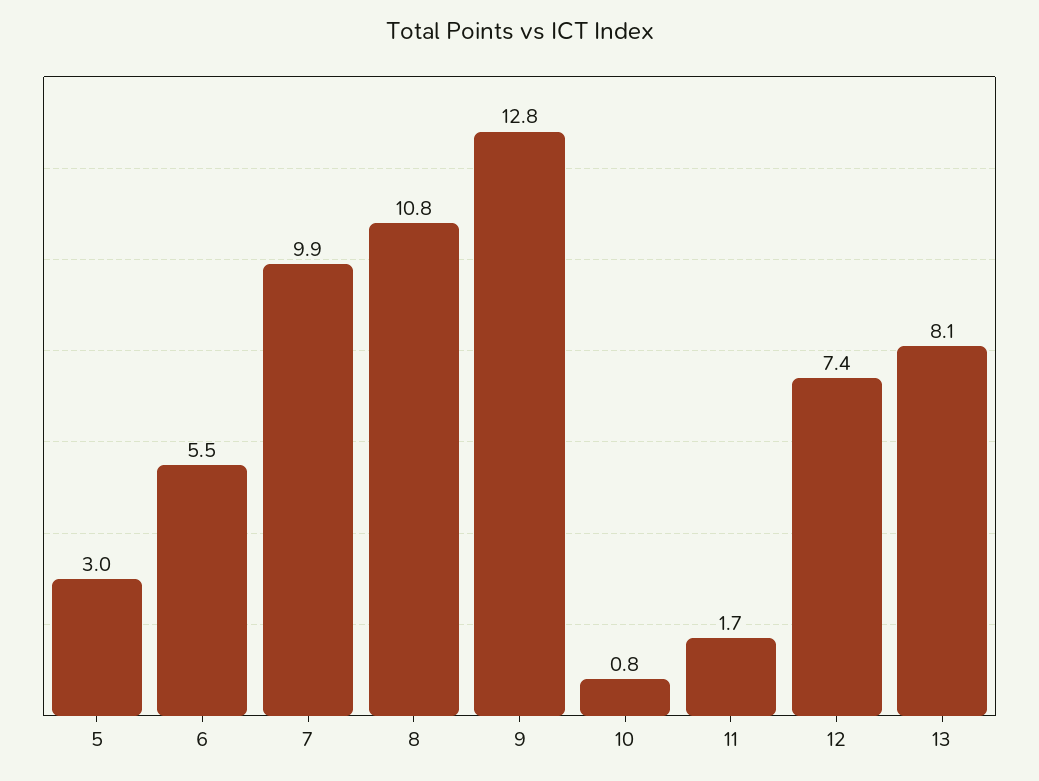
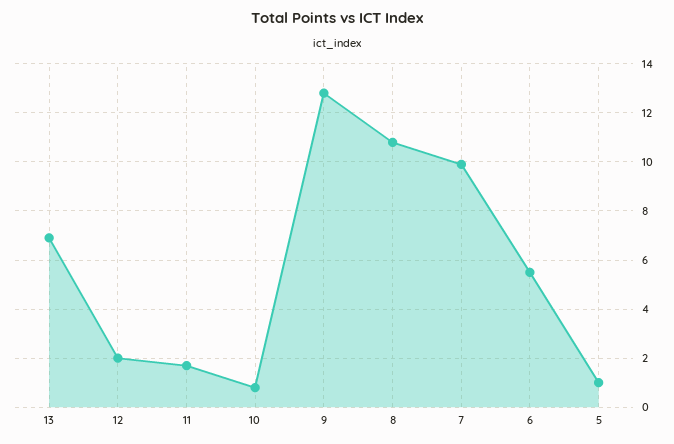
5: 3 -> 1
12: 7.4 -> 2
13: 8.1 -> 7

